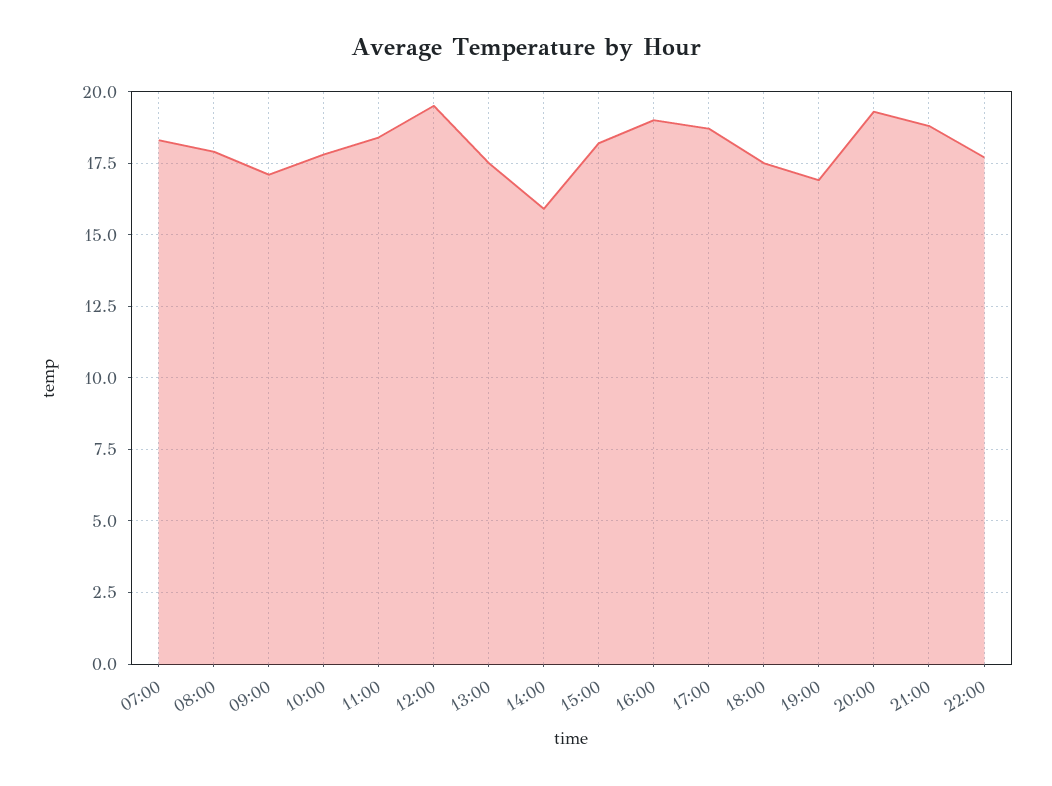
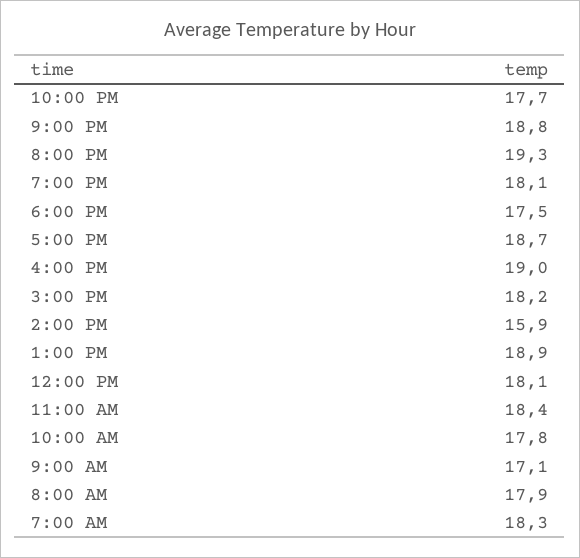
12:00: 19.5 -> 18.1
13:00: 17.5 -> 18.9
19:00: 17 -> 18.1

